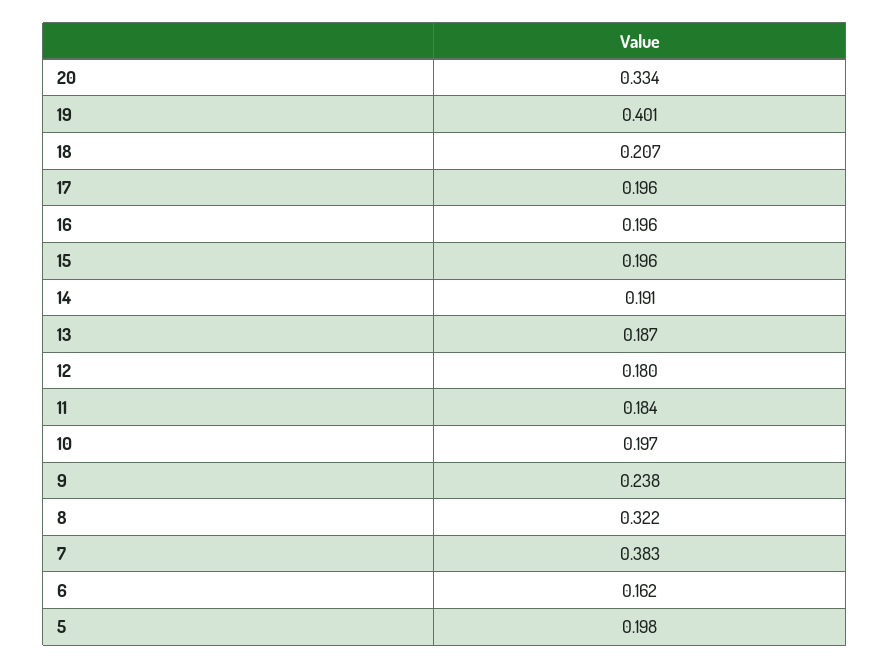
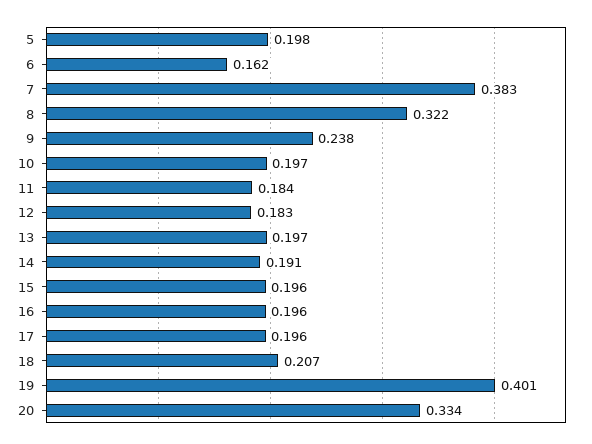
13: 0.187 -> 0.197
12: 0.18 -> 0.183

